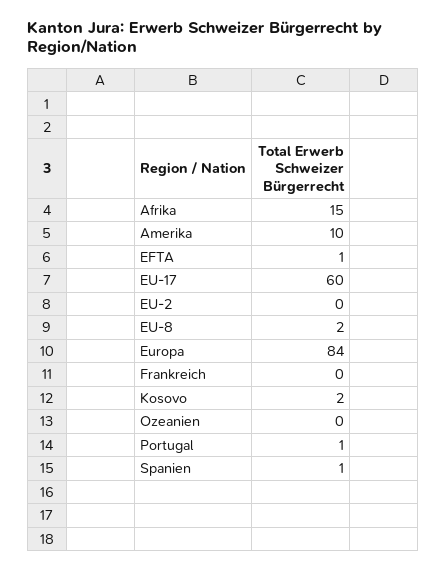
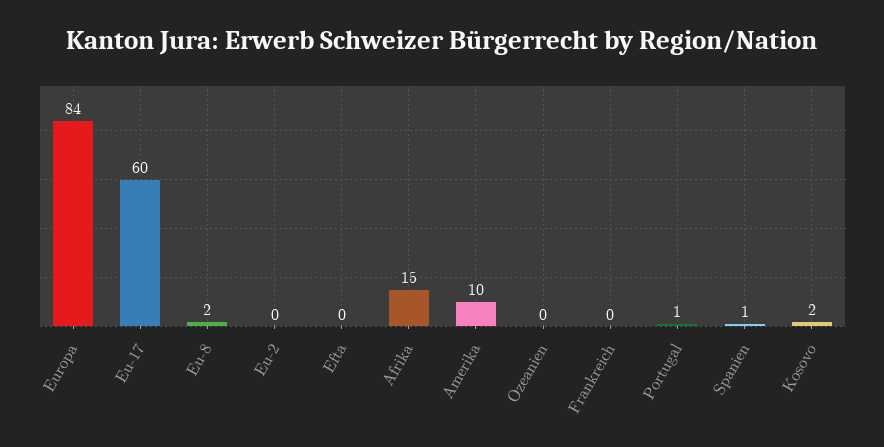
EFTA: 1 -> 0

